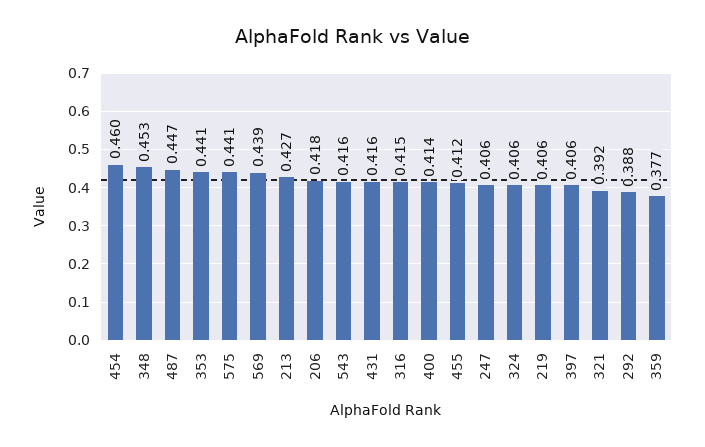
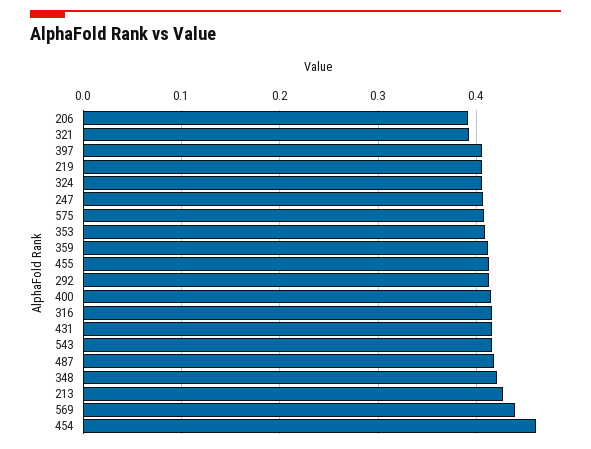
348: 0.453 -> 0.42
487: 0.447 -> 0.42
353: 0.441 -> 0.41
575: 0.441 -> 0.41
206: 0.418 -> 0.39
292: 0.388 -> 0.41
359: 0.377 -> 0.41

